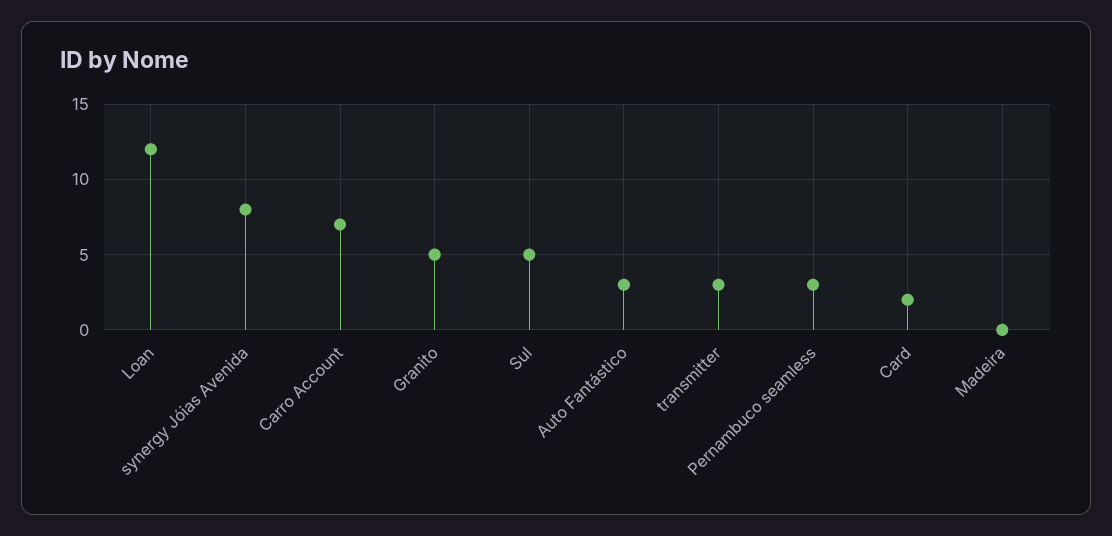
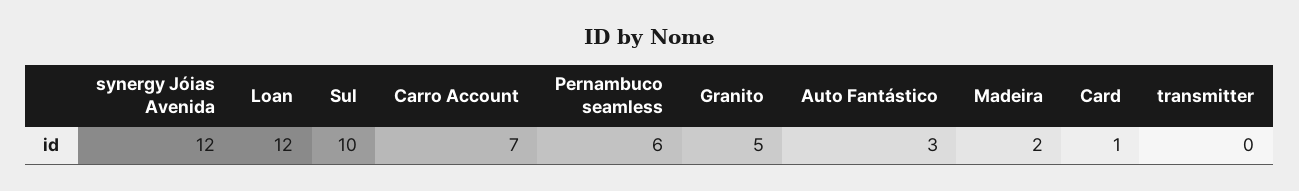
synergy Jóias Avenida: 8 -> 12
Sul: 5 -> 10
transmitter: 3 -> 0
Pernambuco seamless: 3 -> 6
Card: 2 -> 1
Madeira: 0 -> 2

